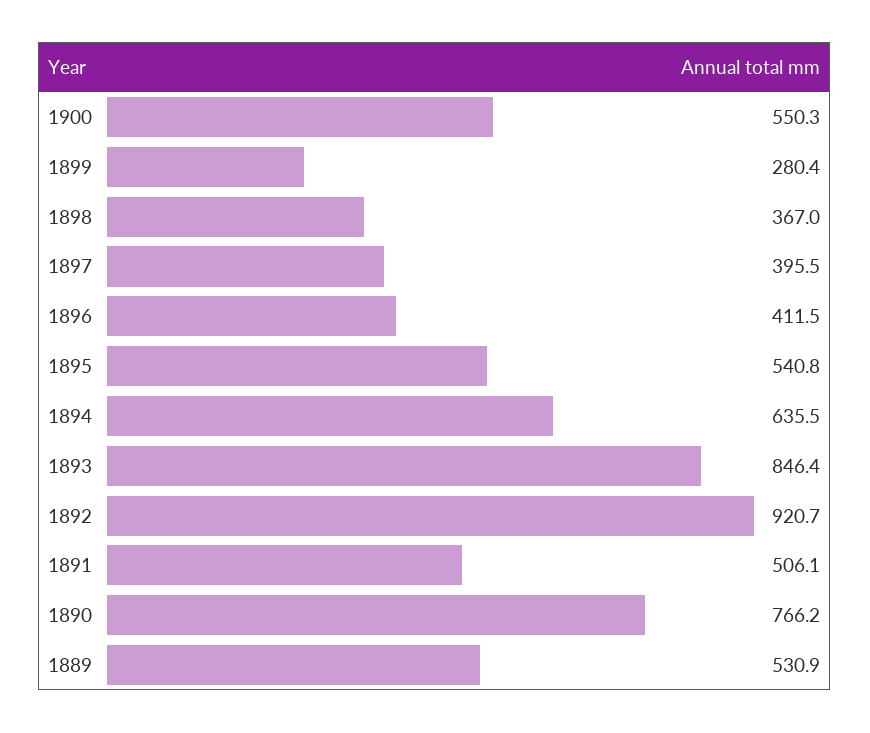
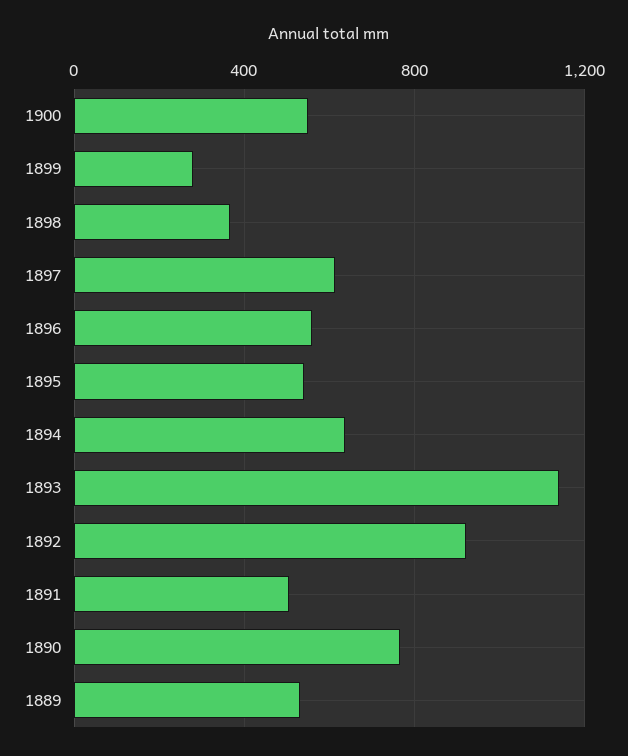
1897: 395.5 -> 600
1896: 411.5 -> 550
1893: 846.4 -> 1150

